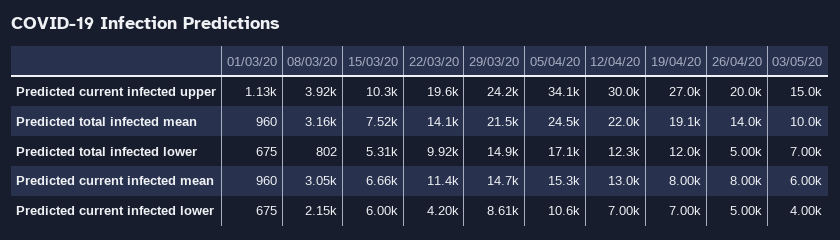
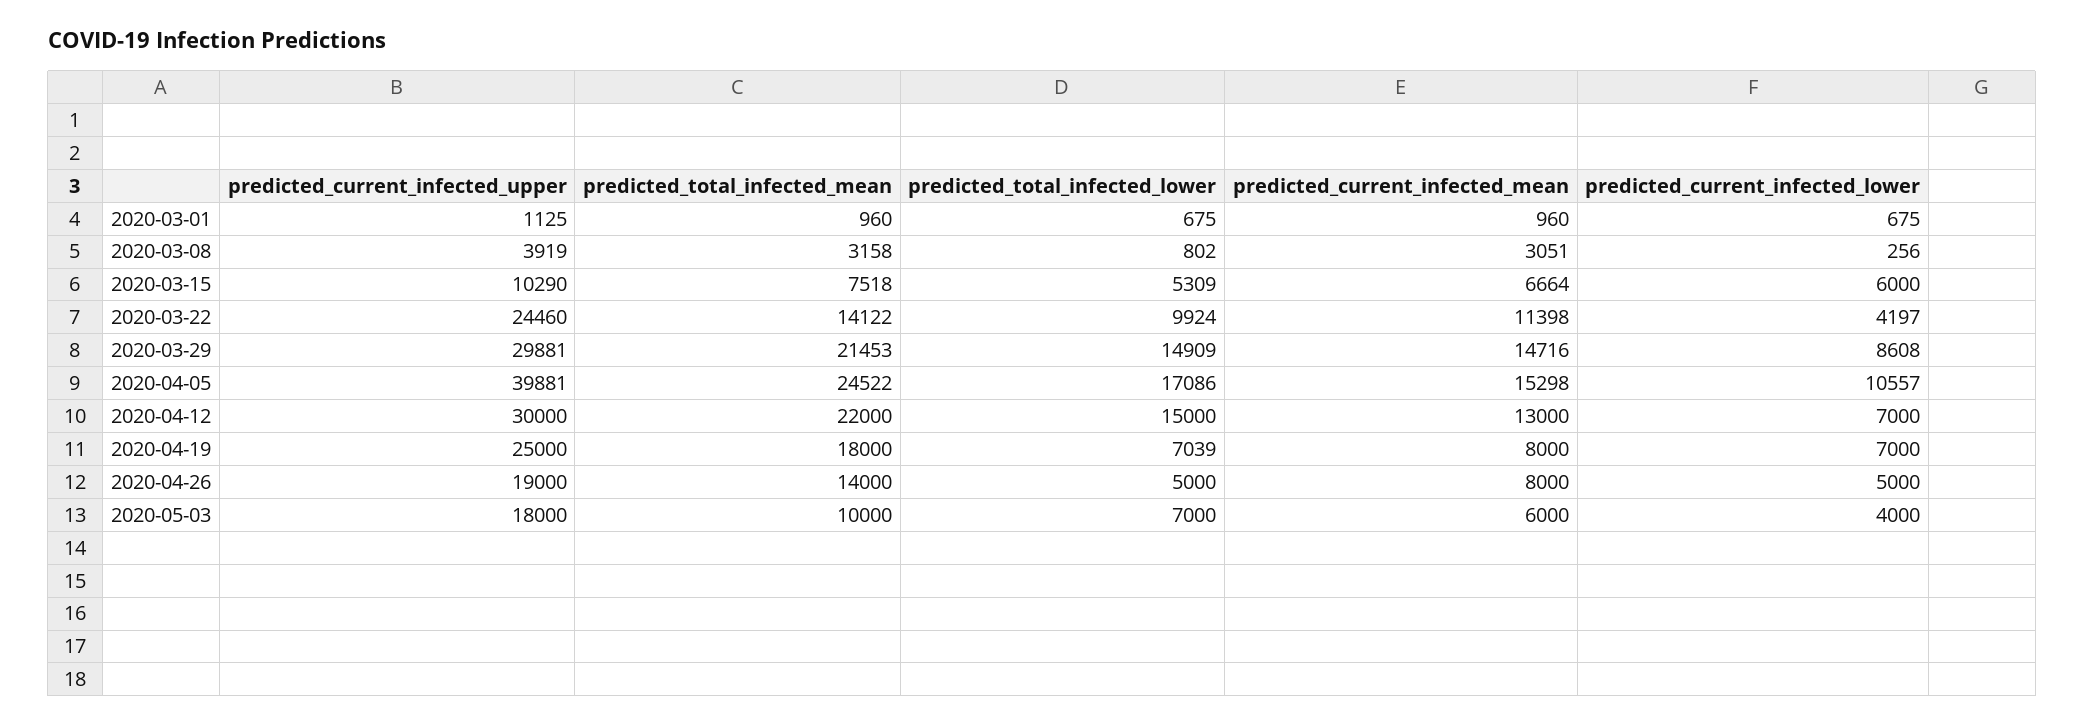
22/03/20, Predicted current infected upper: 19600 -> 24460
29/03/20, Predicted current infected upper: 24200 -> 29881
05/04/20, Predicted current infected upper: 34100 -> 39881
19/04/20, Predicted current infected upper: 27000 -> 25000
26/04/20, Predicted current infected upper: 20000 -> 19000
03/05/20, Predicted current infected upper: 15000 -> 18000
19/04/20, Predicted total infected mean: 19100 -> 18000
12/04/20, Predicted total infected lower: 12300 -> 15000
19/04/20, Predicted total infected lower: 12000 -> 7039
08/03/20, Predicted current infected lower: 2150 -> 256

